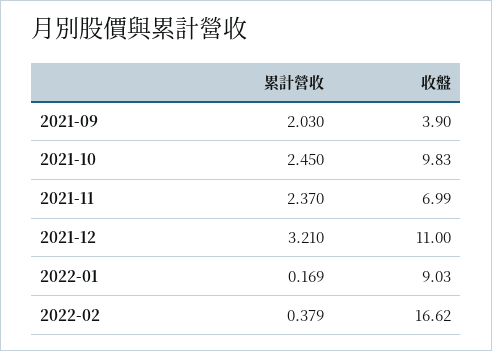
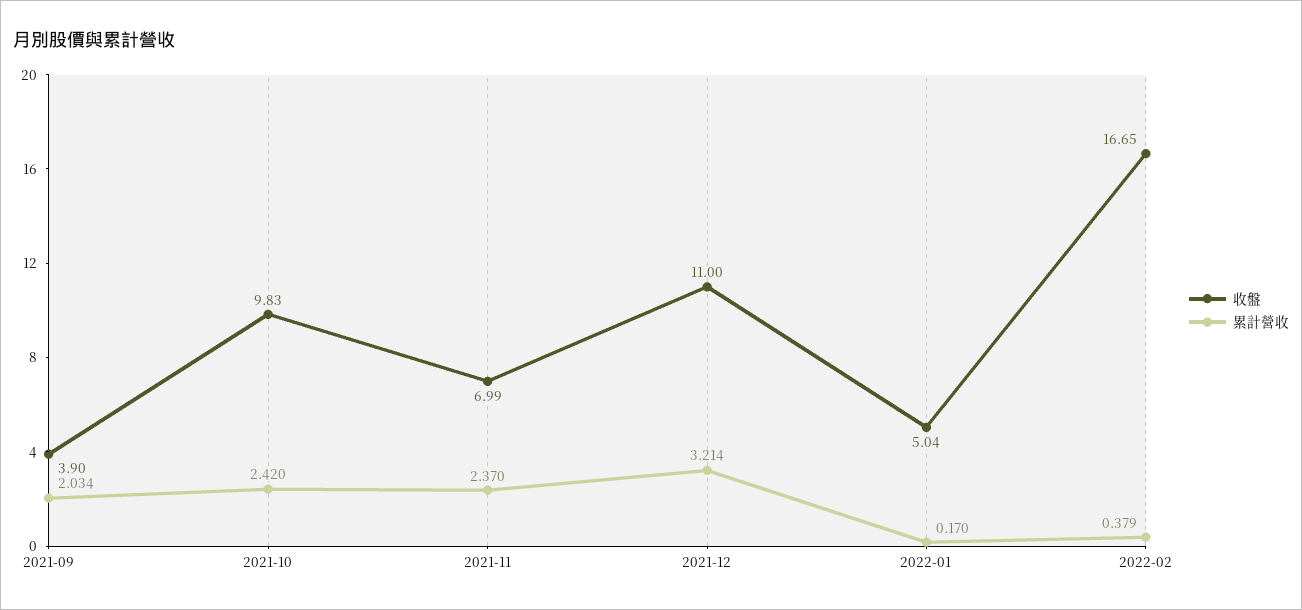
累計營收, 2021-09: 2.03 -> 2.034
累計營收, 2021-10: 2.45 -> 2.42
累計營收, 2021-12: 3.21 -> 3.214
累計營收, 2022-01: 0.169 -> 0.17
收盤, 2022-01: 9.03 -> 5.04
收盤, 2022-02: 16.62 -> 16.65

